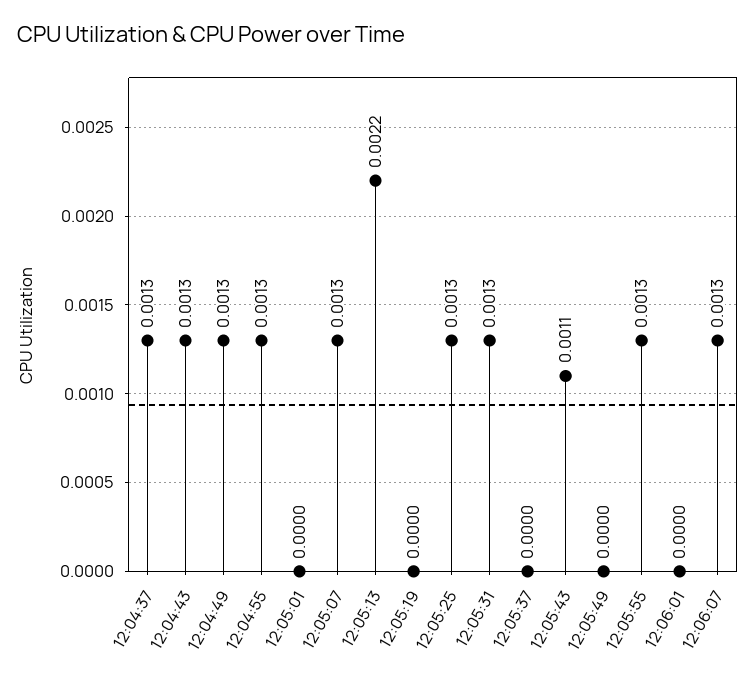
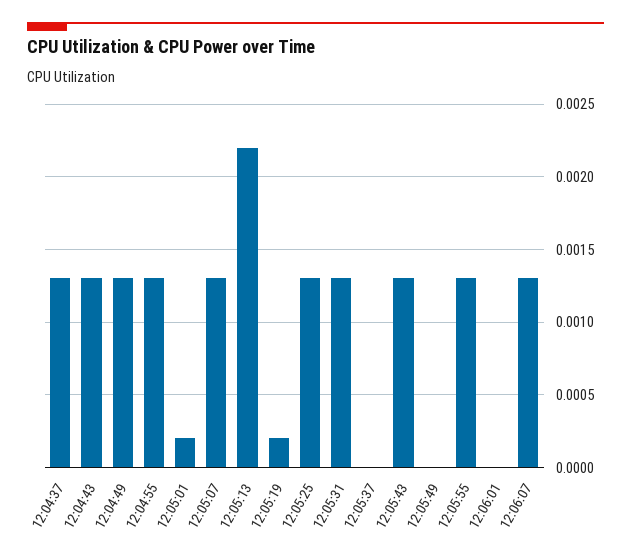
12:05:01: 0 -> 0.0002
12:05:19: 0 -> 0.0002
12:05:43: 0.0011 -> 0.0013

